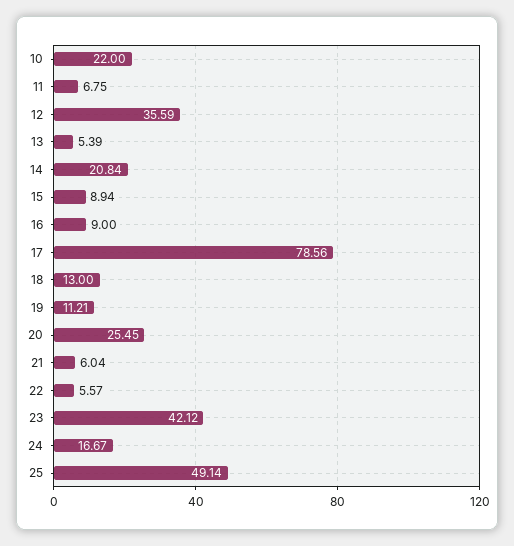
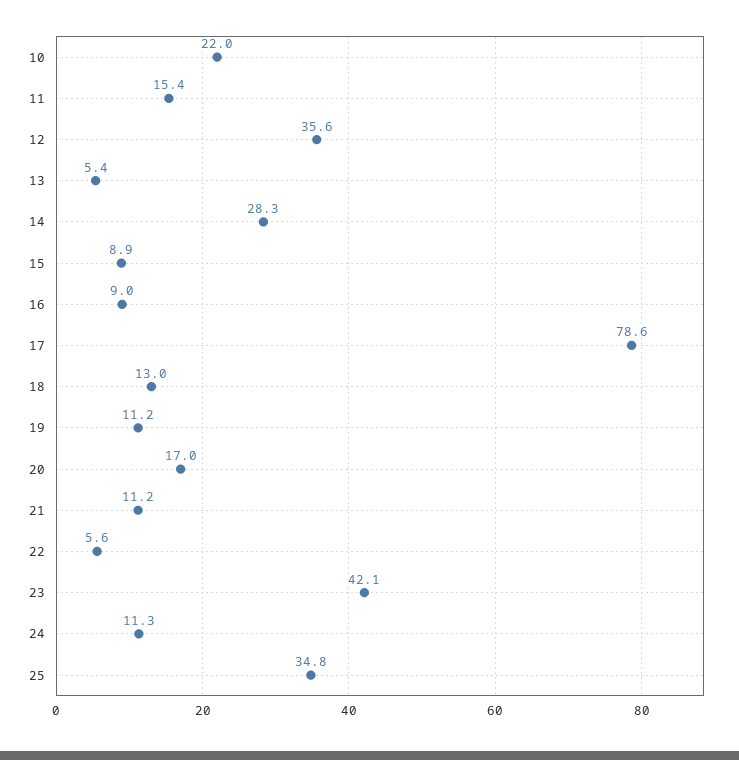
11: 6.75 -> 15.4
14: 20.84 -> 28.3
20: 25.45 -> 17
21: 6.04 -> 11.2
24: 16.67 -> 11.3
25: 49.14 -> 34.8

